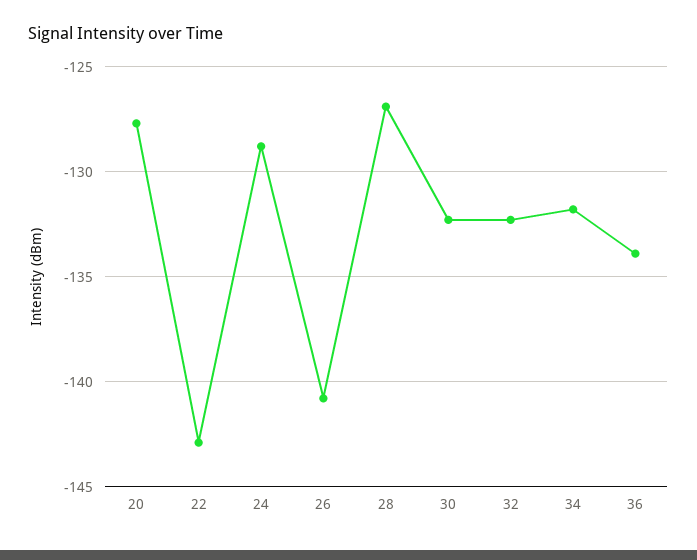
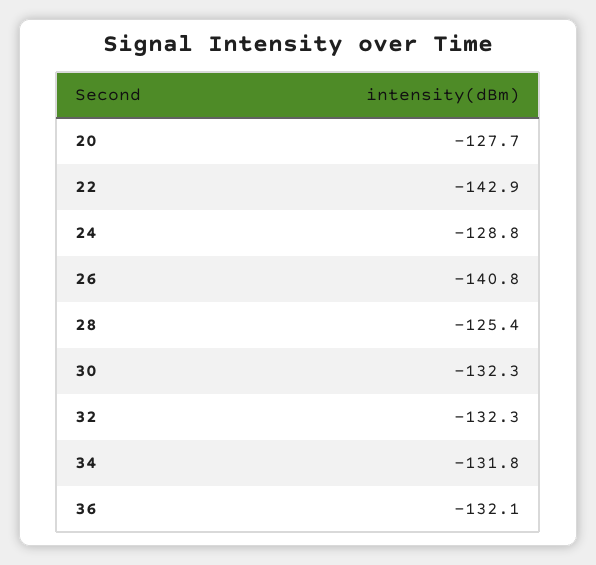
28: -127 -> -125.4
36: -134 -> -132.1

